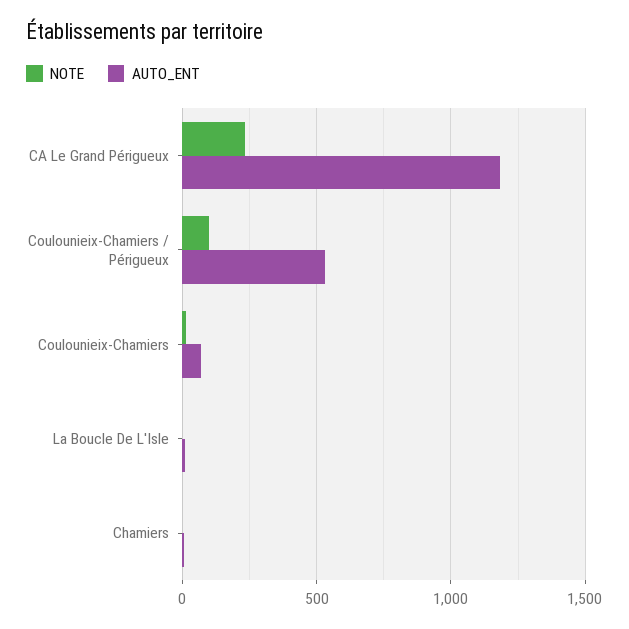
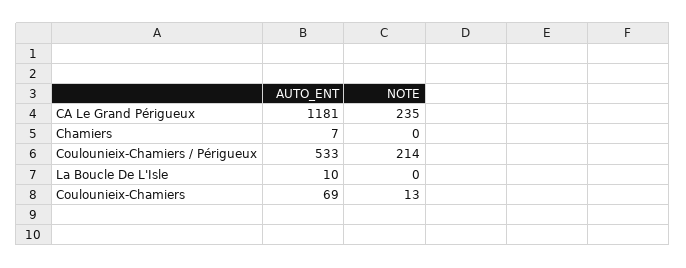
NOTE, Coulounieix-Chamiers / Périgueux: 100 -> 214

